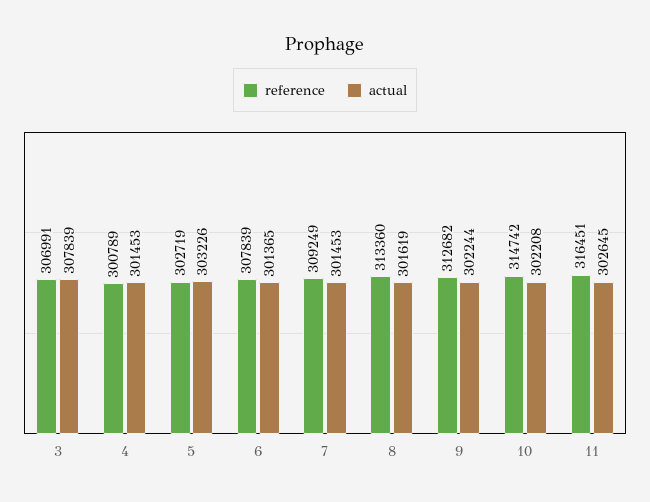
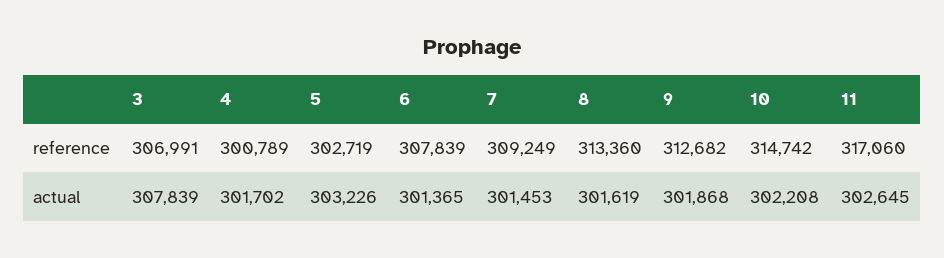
actual, 4: 301453 -> 301702
actual, 9: 302244 -> 301868
reference, 11: 316451 -> 317060

